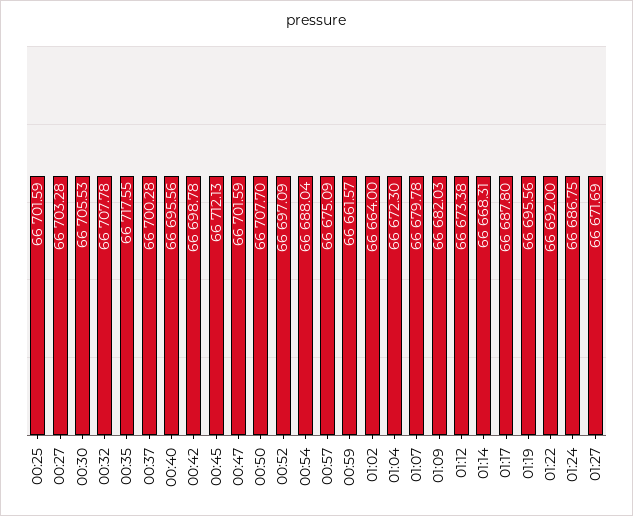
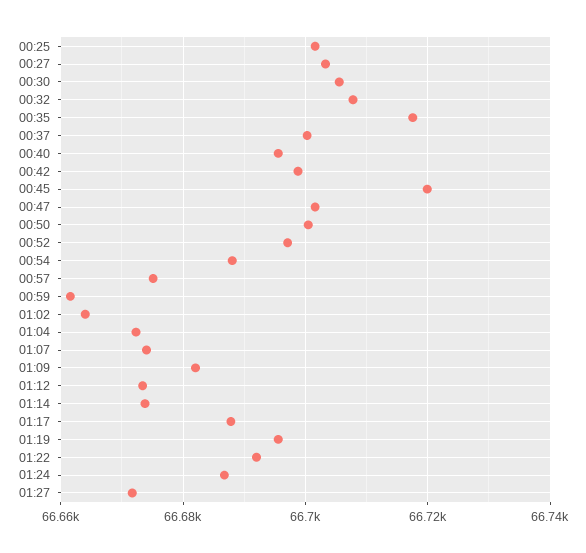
00:45: 66712.13 -> 66720
00:50: 66707.7 -> 66700
01:07: 66679.78 -> 66674
01:14: 66668.31 -> 66674

